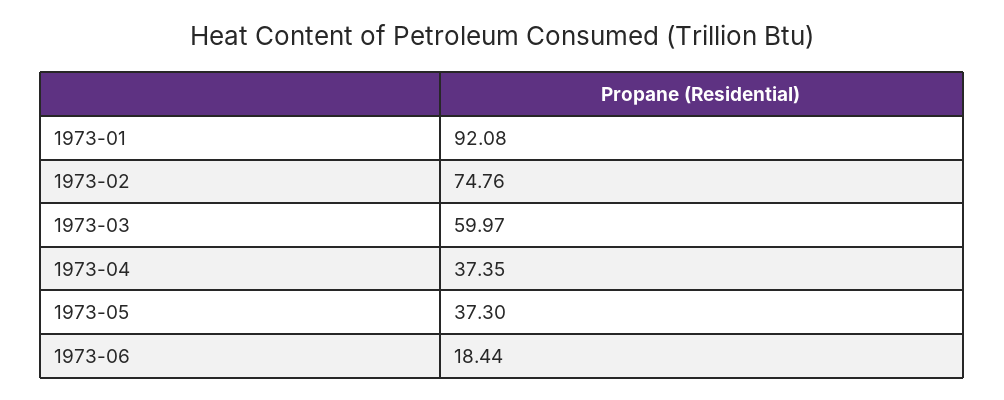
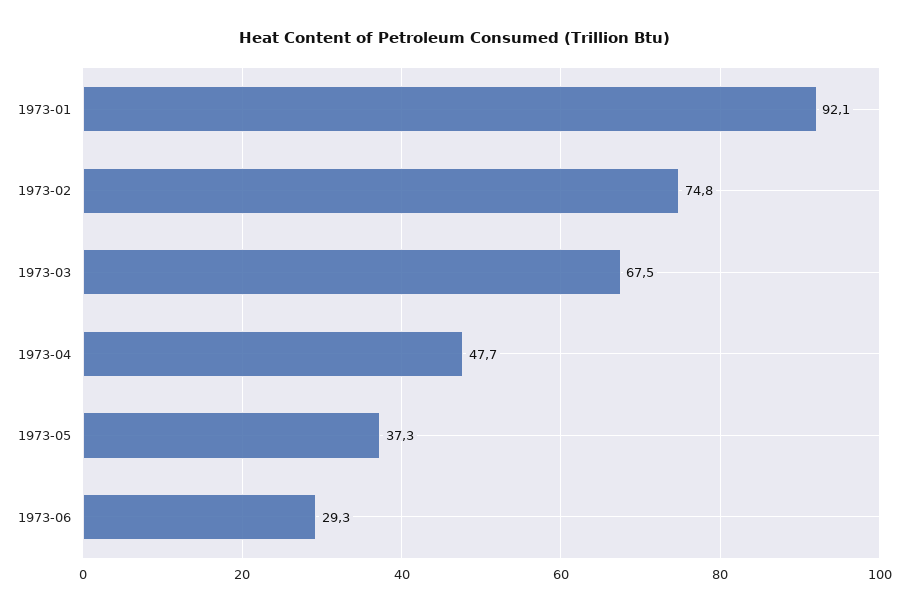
1973-03: 59.97 -> 67.5
1973-04: 37.35 -> 47.7
1973-06: 18.44 -> 29.3

